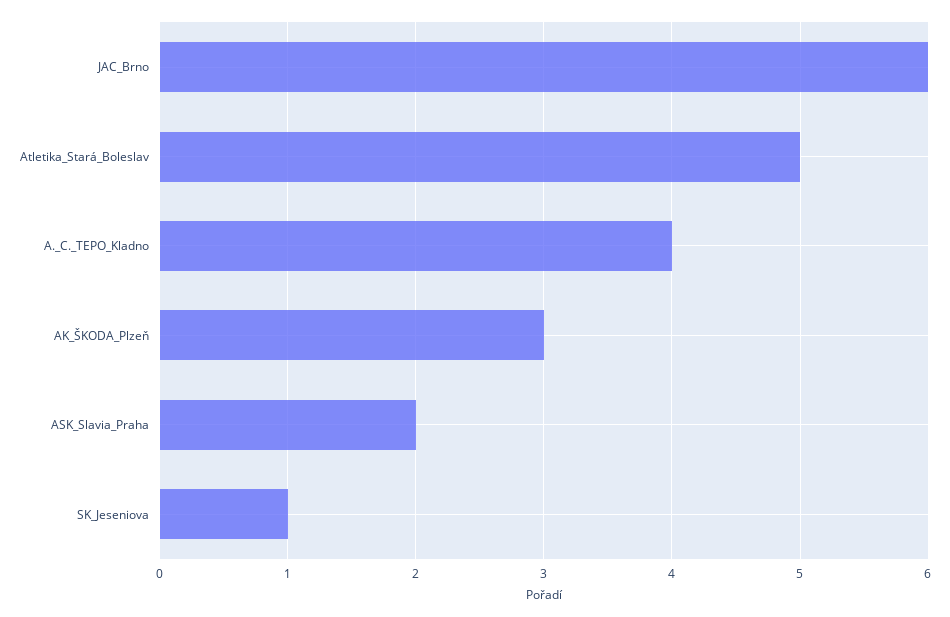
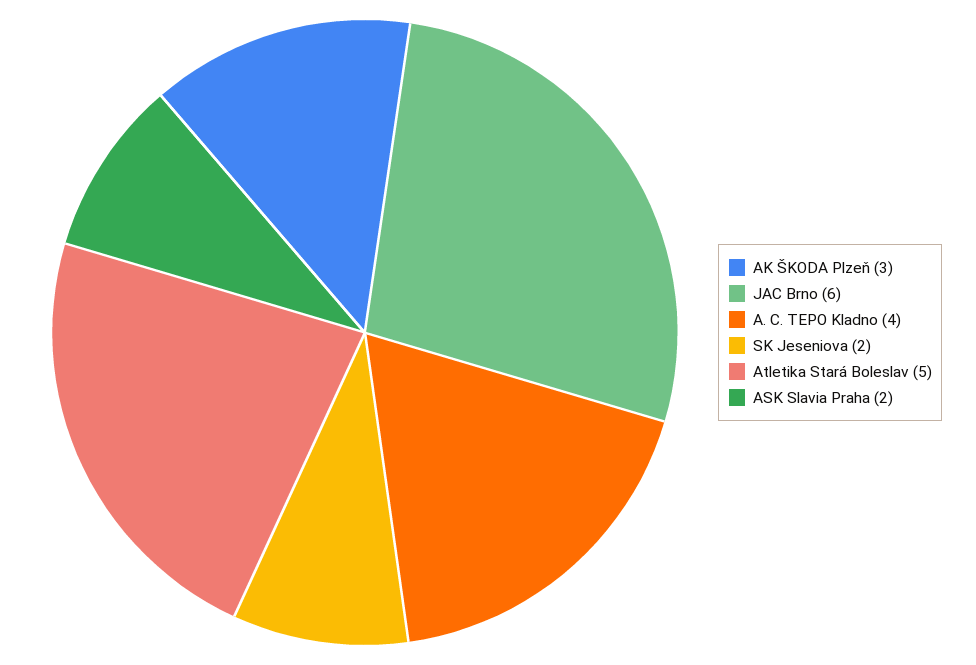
SK_Jeseniova: 1 -> 2

